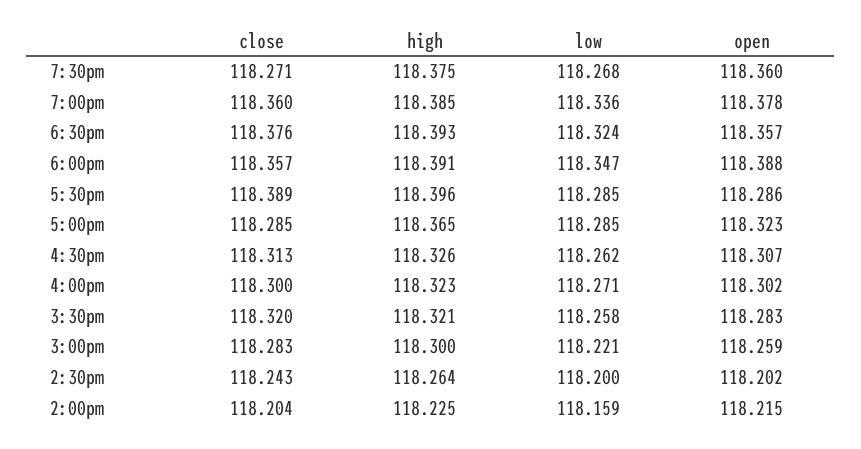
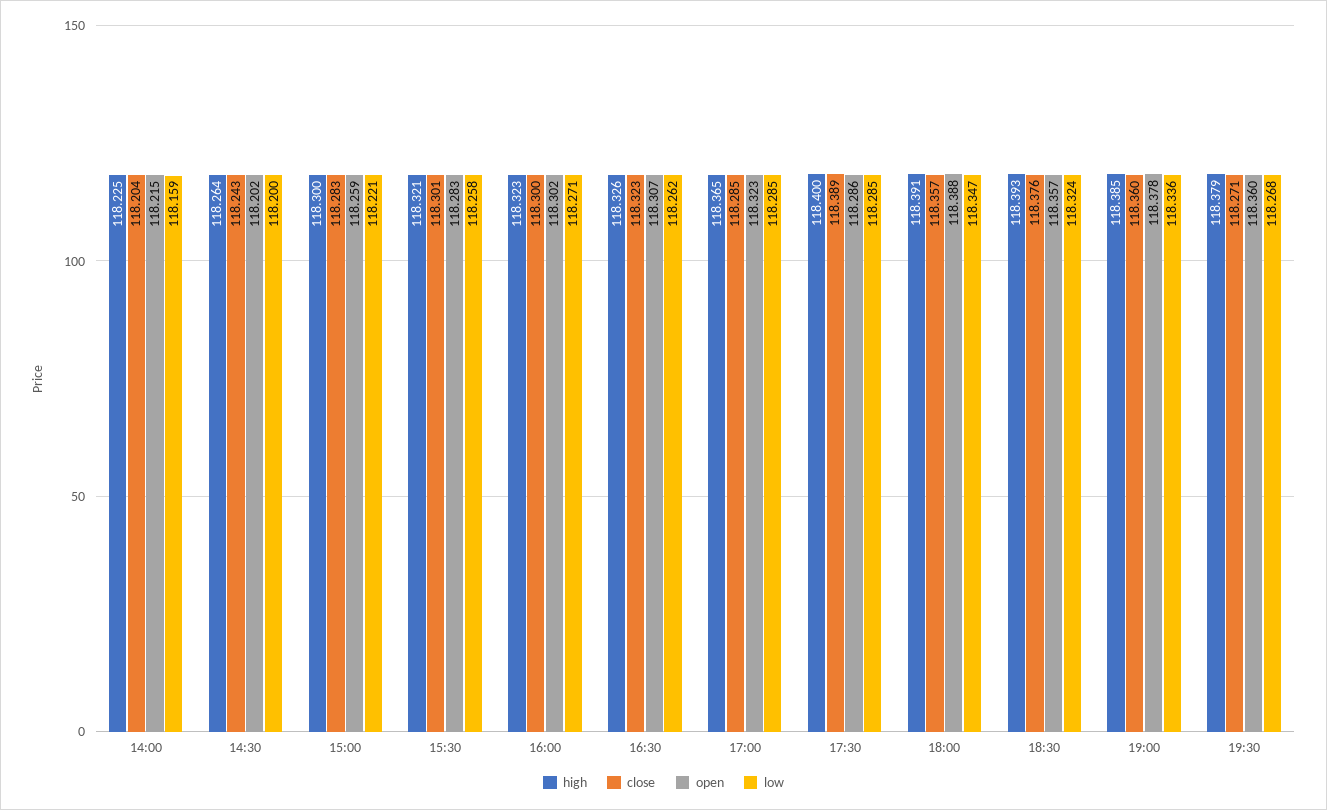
high, 7:30pm: 118.375 -> 118.379
high, 5:30pm: 118.396 -> 118.4
close, 4:30pm: 118.313 -> 118.323
close, 3:30pm: 118.32 -> 118.301

